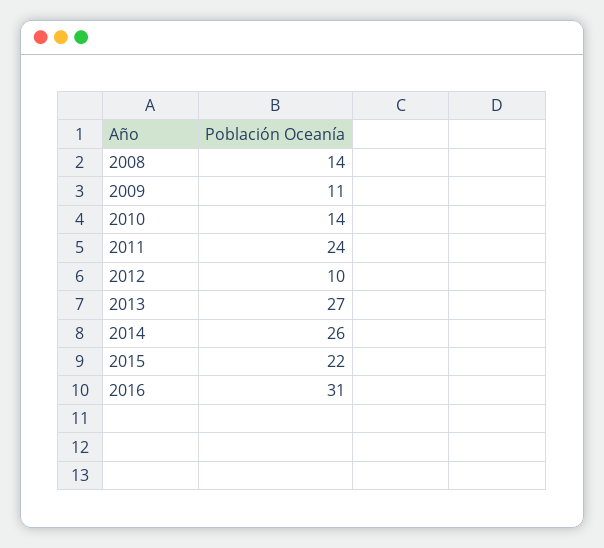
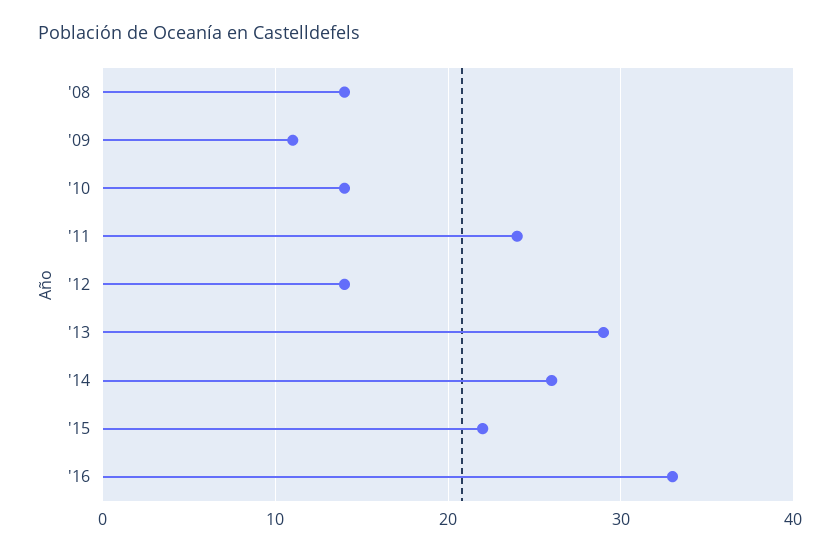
2012: 10 -> 14
2013: 27 -> 29
2016: 31 -> 33

